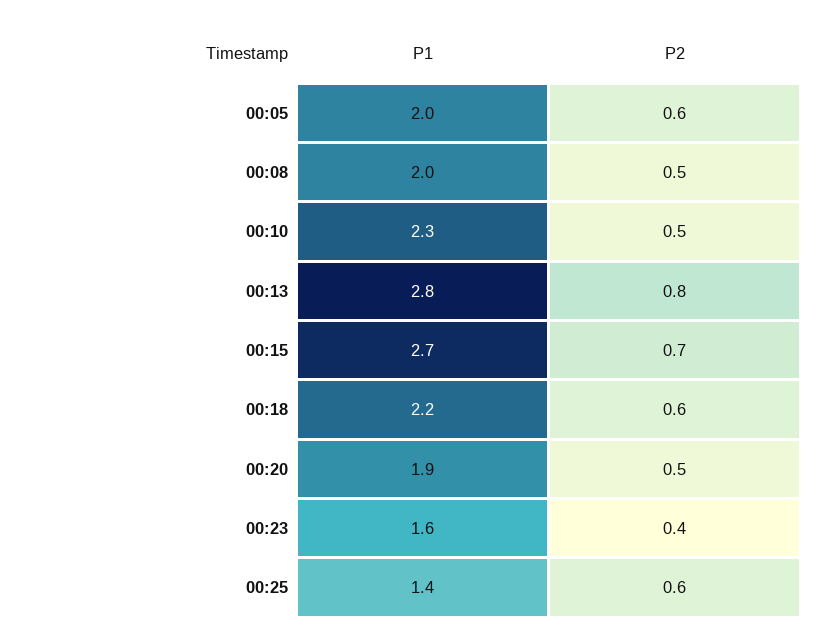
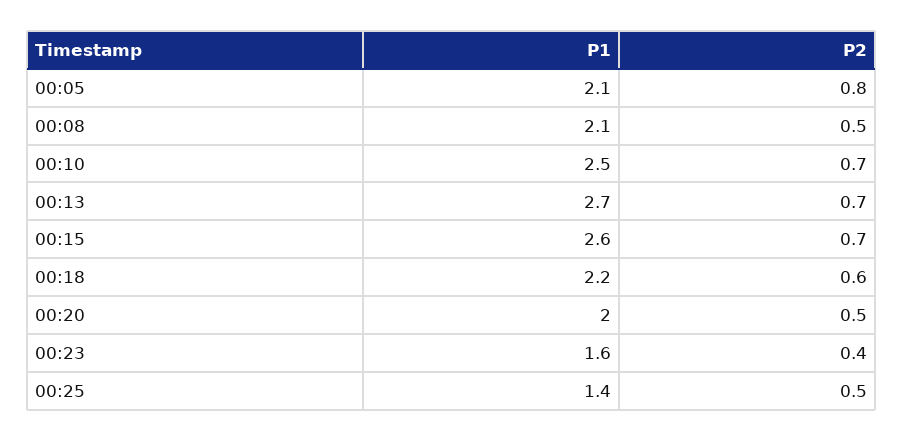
P1, 00:05: 2 -> 2.1
P2, 00:05: 0.6 -> 0.8
P1, 00:08: 2 -> 2.1
P1, 00:10: 2.3 -> 2.5
P2, 00:10: 0.5 -> 0.7
P1, 00:13: 2.8 -> 2.7
P2, 00:13: 0.8 -> 0.7
P1, 00:15: 2.7 -> 2.6
P1, 00:20: 1.9 -> 2
P2, 00:25: 0.6 -> 0.5

